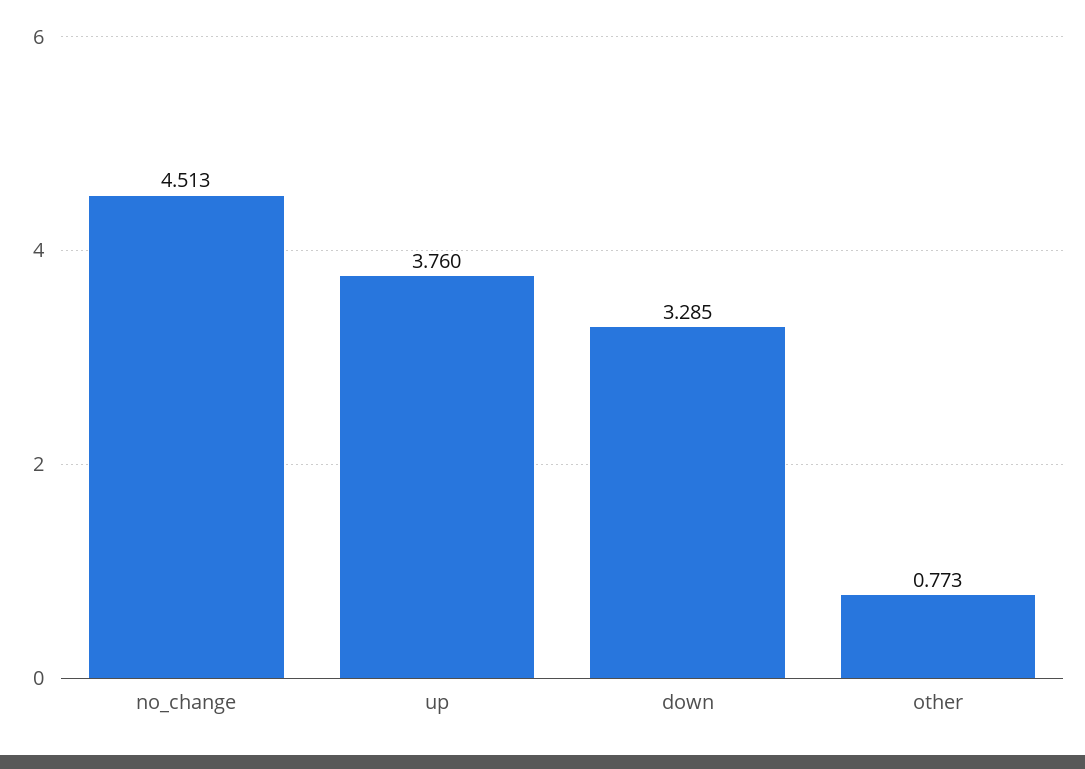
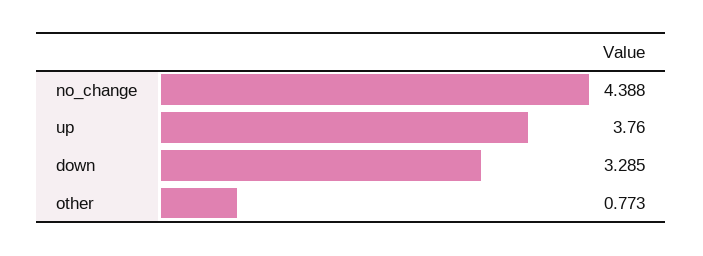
no_change: 4.513 -> 4.388

